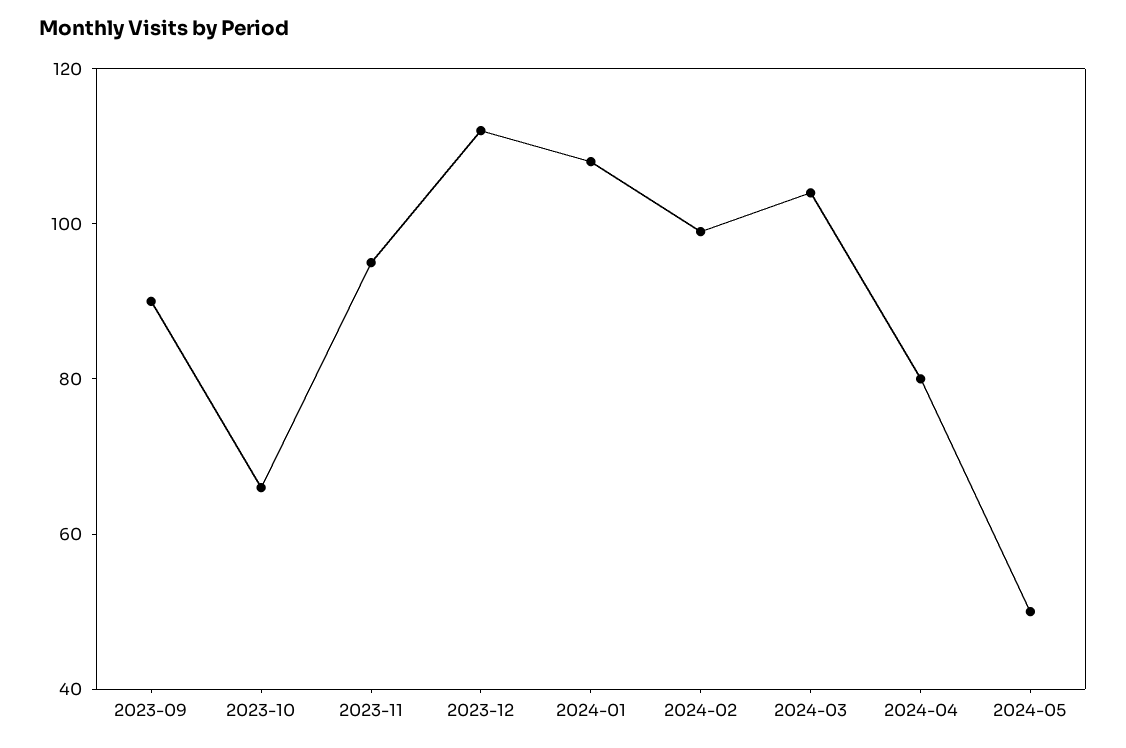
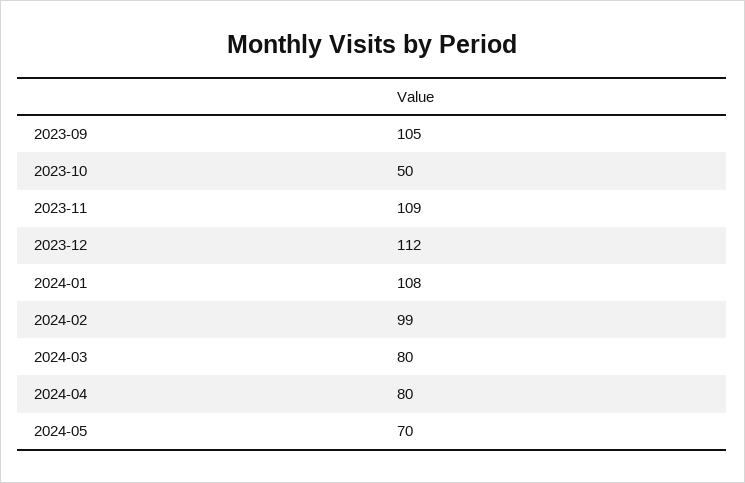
2023-09: 90 -> 105
2023-10: 65 -> 50
2023-11: 95 -> 109
2024-03: 105 -> 80
2024-05: 50 -> 70

